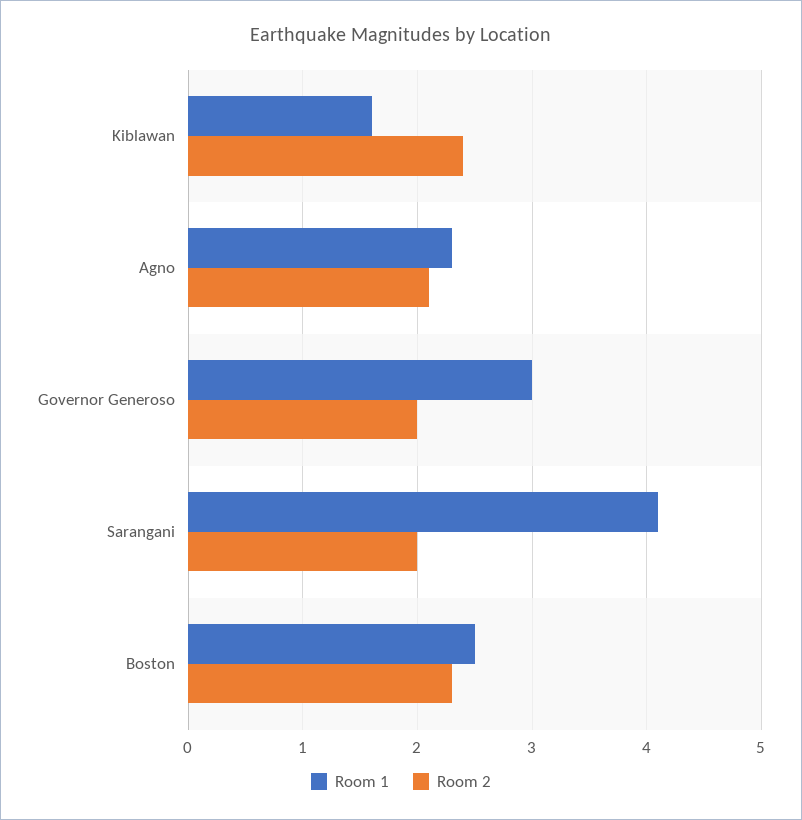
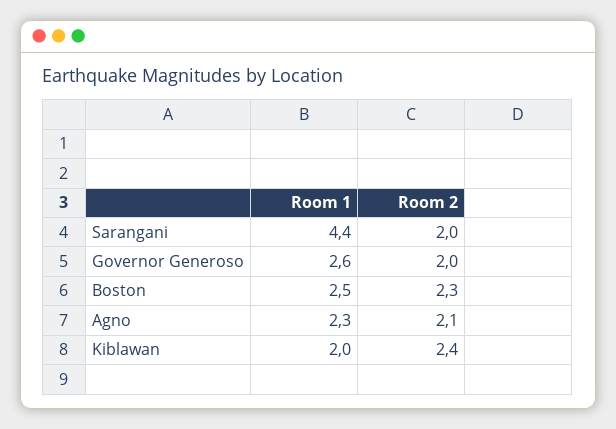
Room 1, Kiblawan: 1.6 -> 2
Room 1, Governor Generoso: 3 -> 2.6
Room 1, Sarangani: 4.1 -> 4.4

